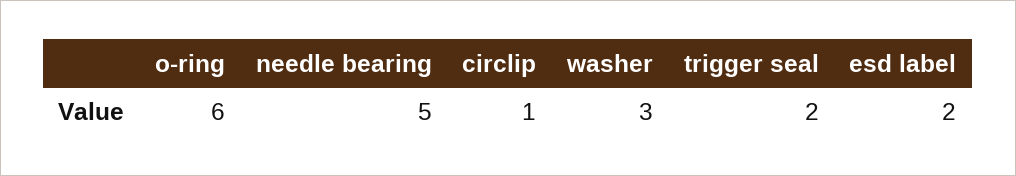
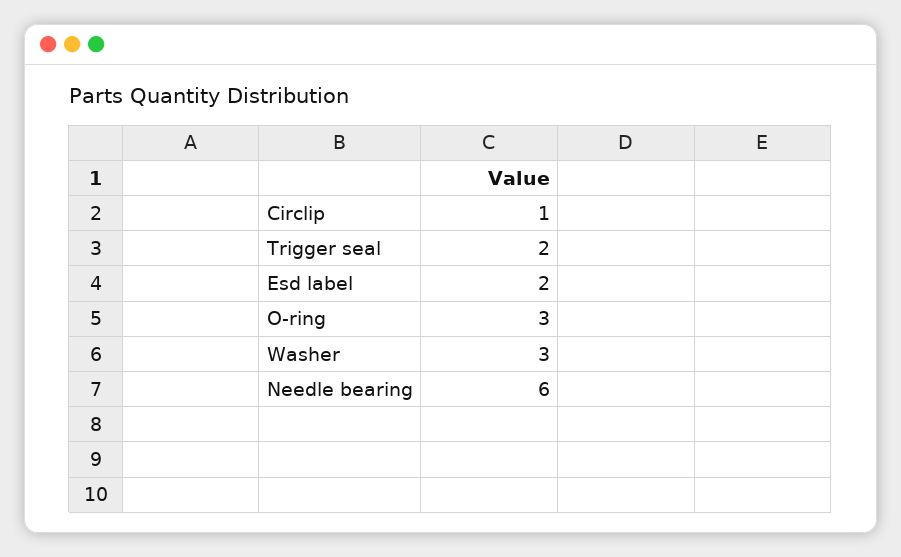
o-ring: 6 -> 3
needle bearing: 5 -> 6

